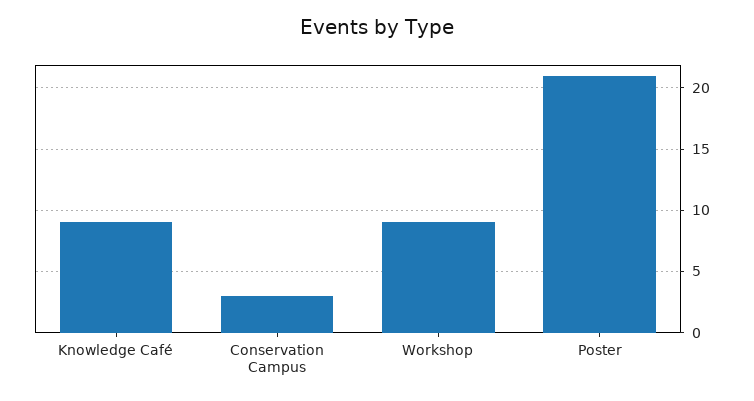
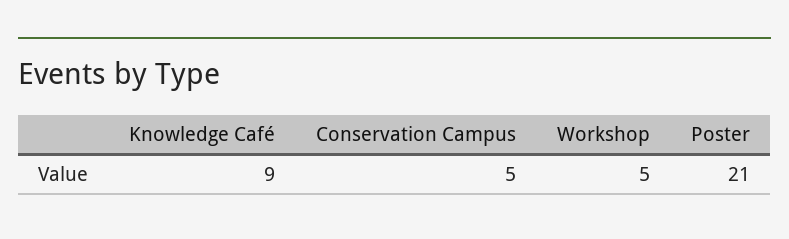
Conservation Campus: 3 -> 5
Workshop: 9 -> 5

